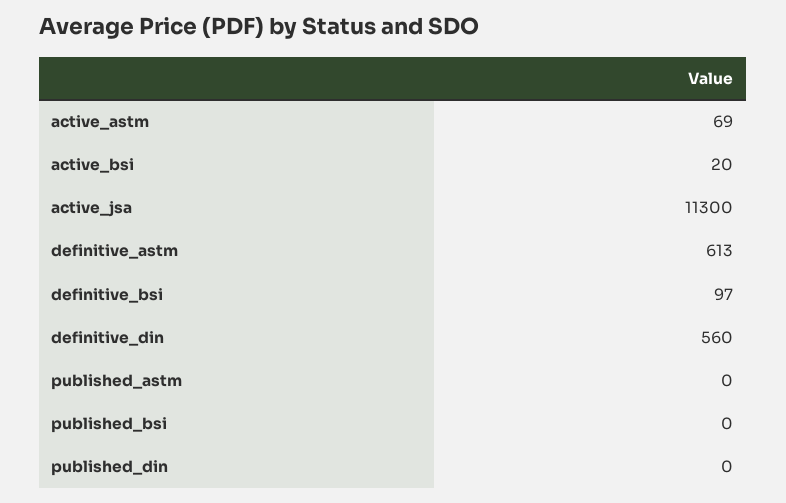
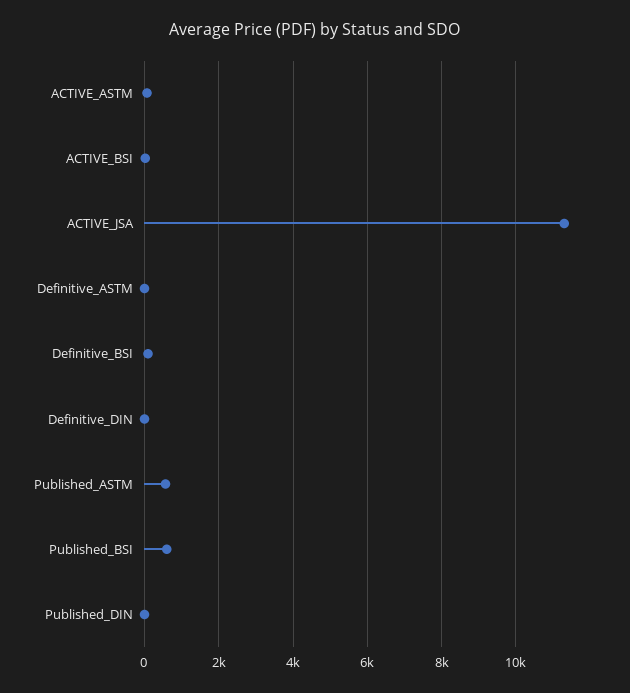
definitive_astm: 613 -> 0
definitive_din: 560 -> 0
published_astm: 0 -> 600
published_bsi: 0 -> 600

